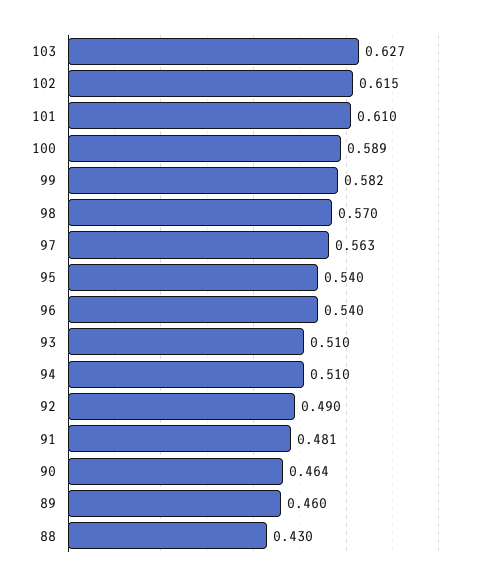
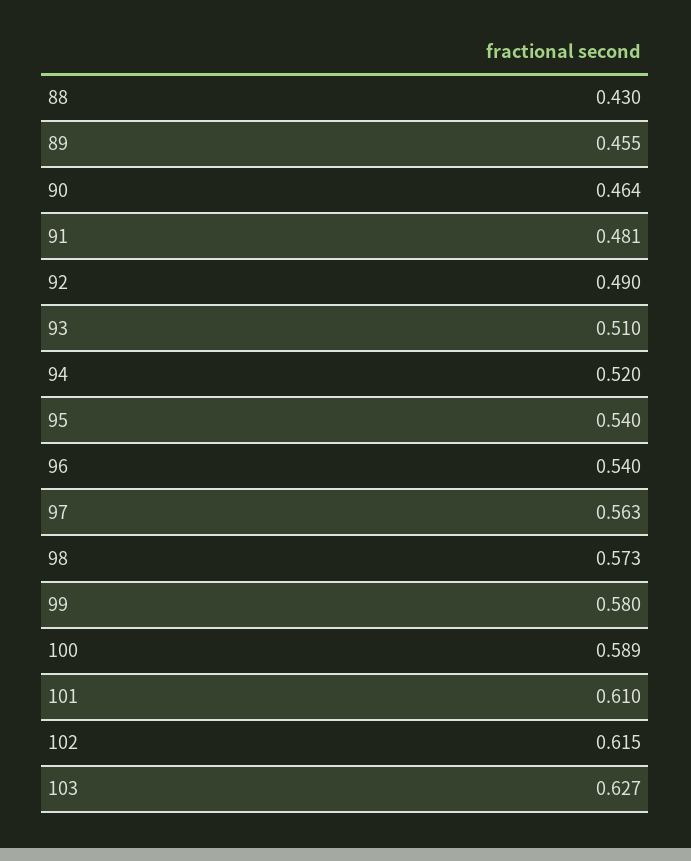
99: 0.582 -> 0.58
98: 0.57 -> 0.573
94: 0.51 -> 0.52
89: 0.46 -> 0.455

